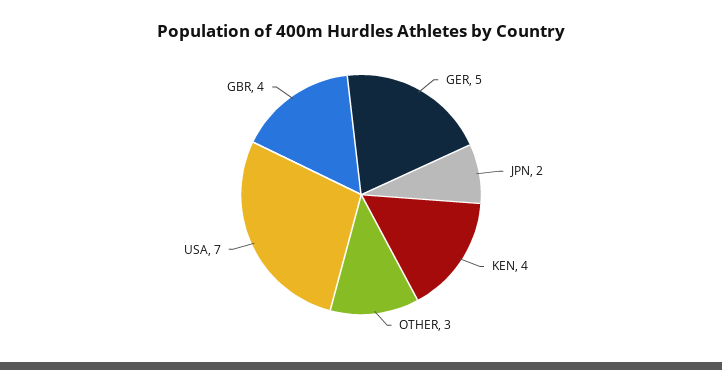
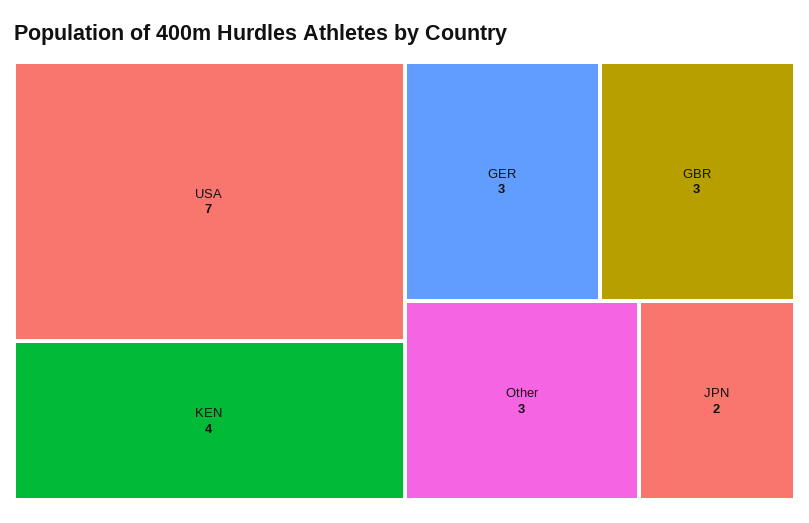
GER: 5 -> 3
GBR: 4 -> 3

